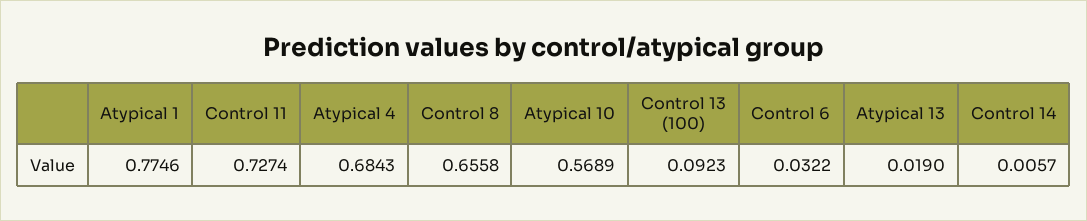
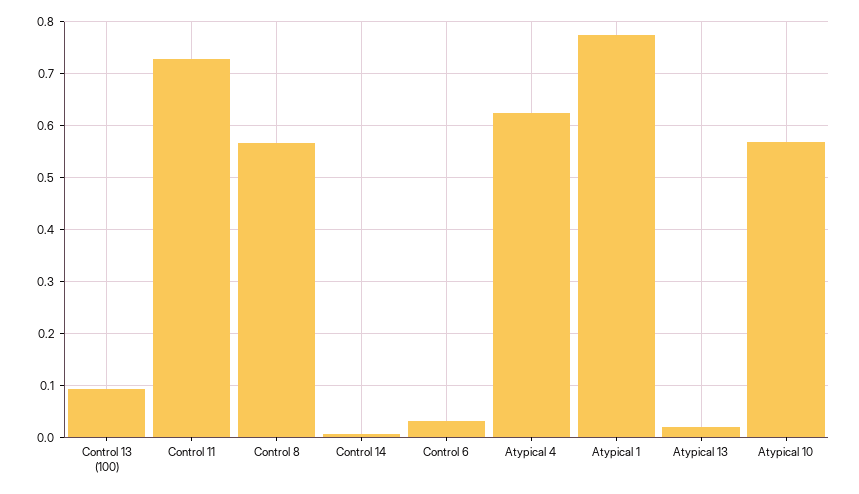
Atypical 4: 0.6843 -> 0.62
Control 8: 0.6558 -> 0.56

